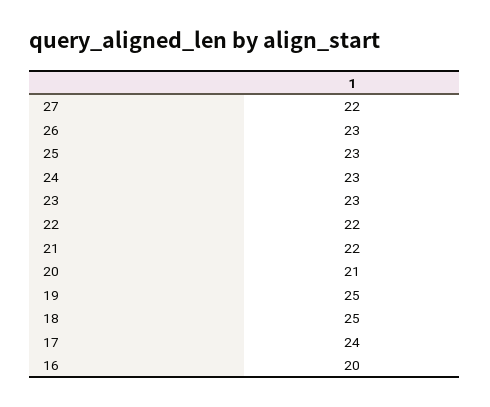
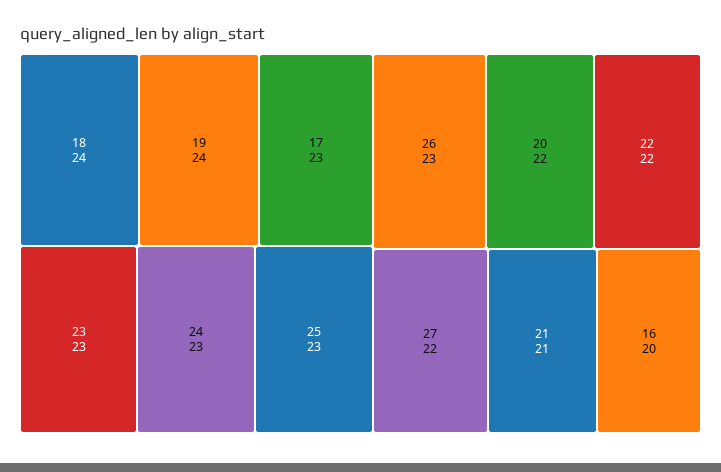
21: 22 -> 21
20: 21 -> 22
19: 25 -> 24
18: 25 -> 24
17: 24 -> 23

